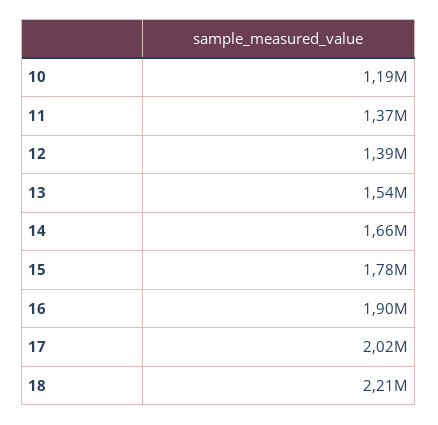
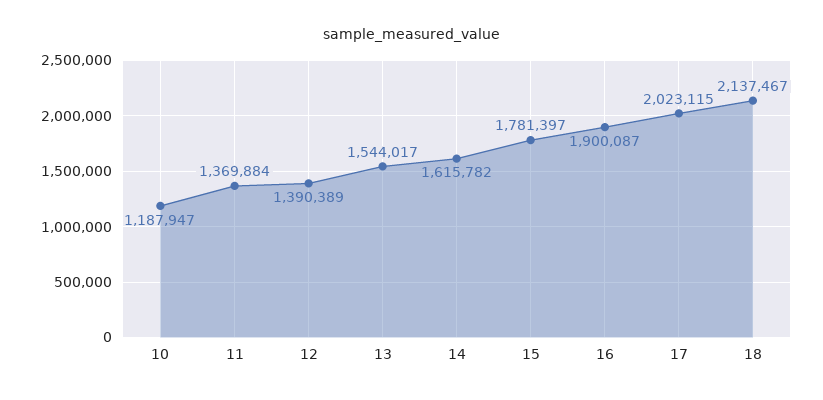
14: 1660000 -> 1615782
18: 2210000 -> 2137467

